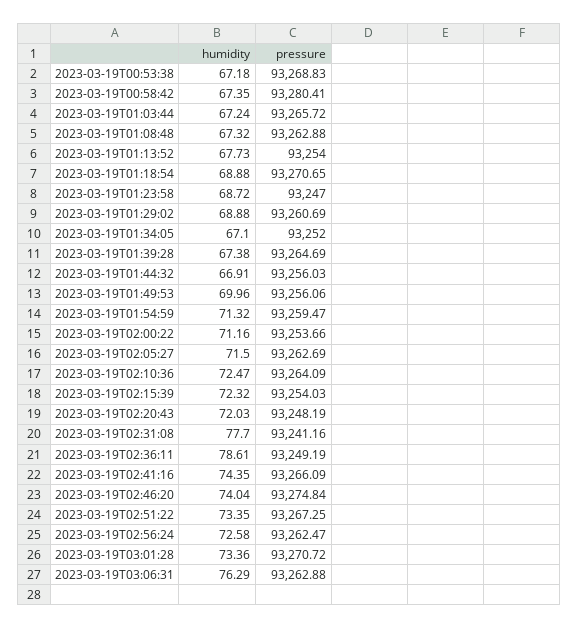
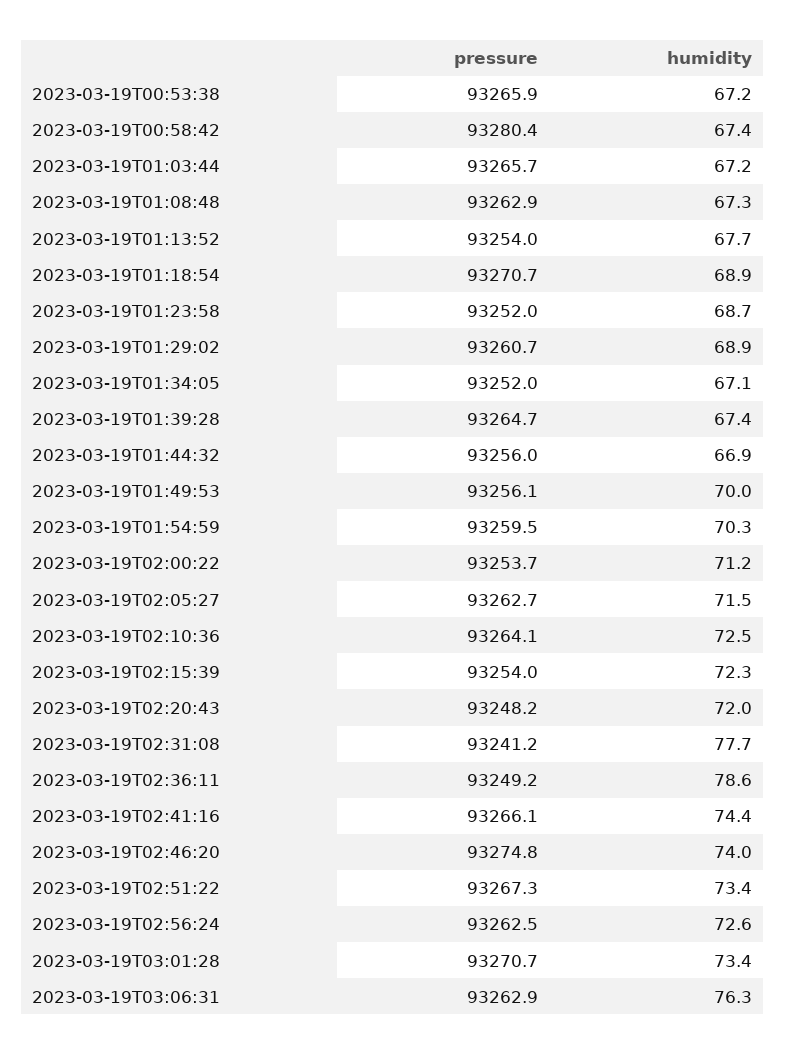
pressure, 2023-03-19T00:53:38: 93268.83 -> 93265.9
pressure, 2023-03-19T01:23:58: 93247 -> 93252
humidity, 2023-03-19T01:54:59: 71.32 -> 70.3

